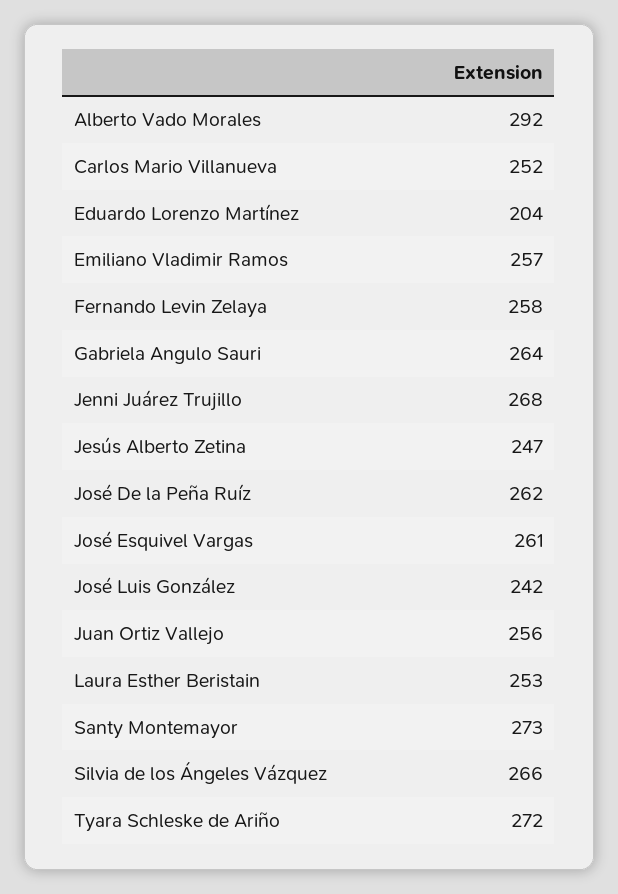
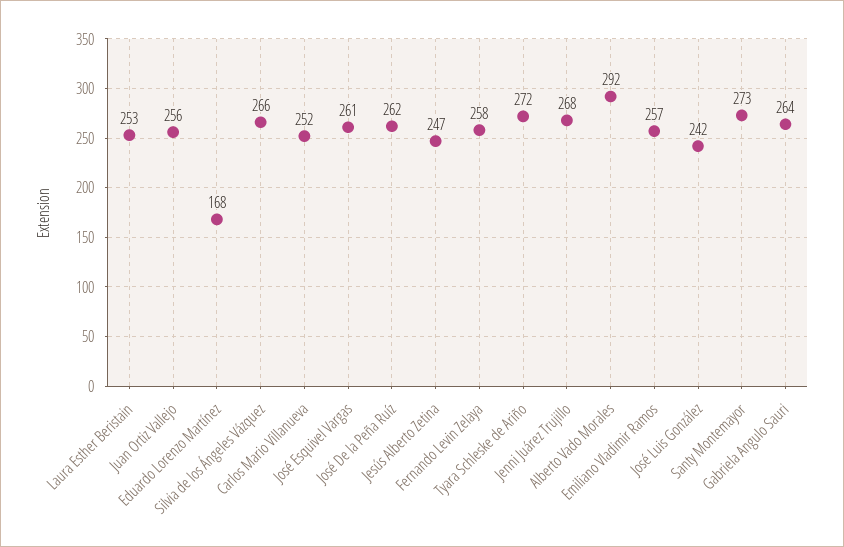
Eduardo Lorenzo Martínez: 204 -> 168

